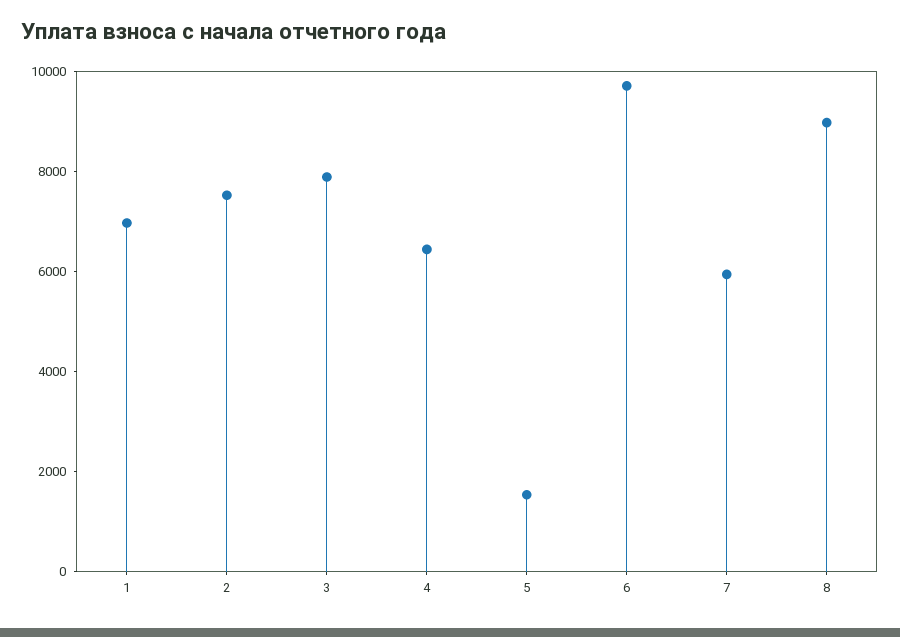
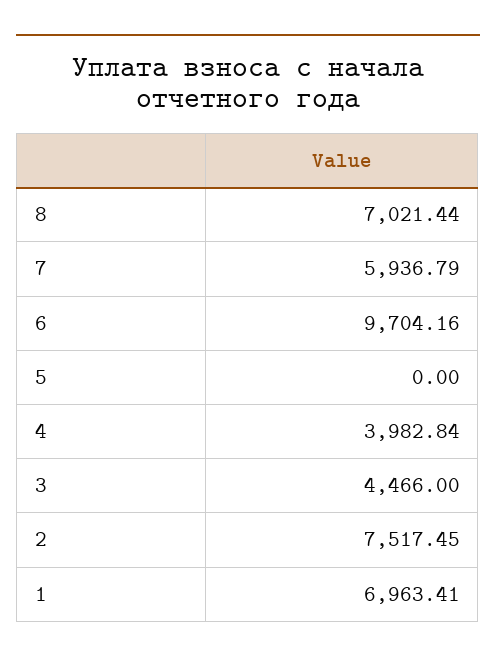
3: 8000 -> 4466
4: 6500 -> 3982.84
5: 1500 -> 0
8: 9000 -> 7021.44

